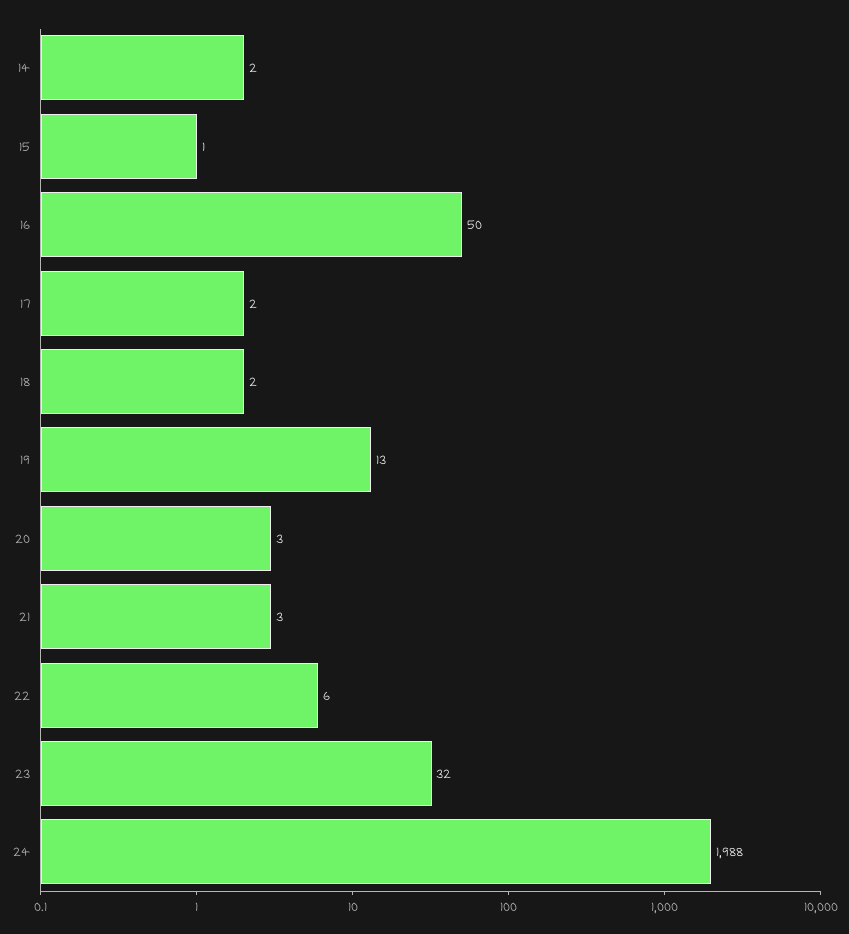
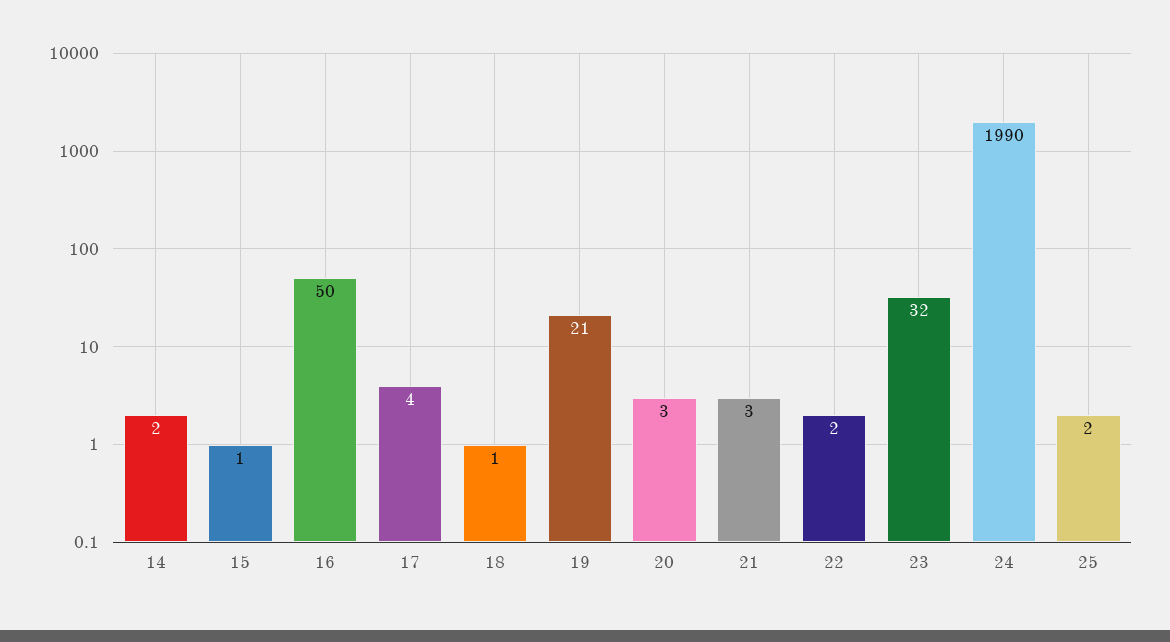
17: 2 -> 4
18: 2 -> 1
19: 13 -> 21
22: 6 -> 2
24: 1988 -> 1990
25: none -> 2

